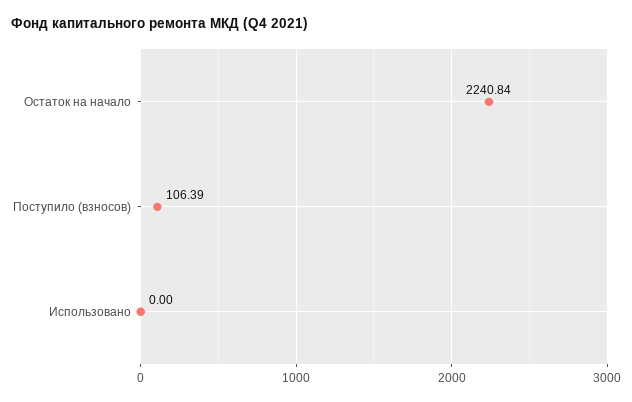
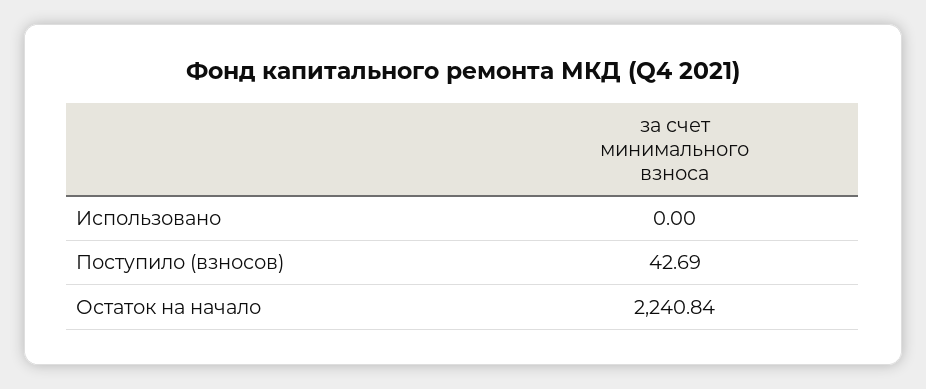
Поступило (взносов): 106.39 -> 42.69

